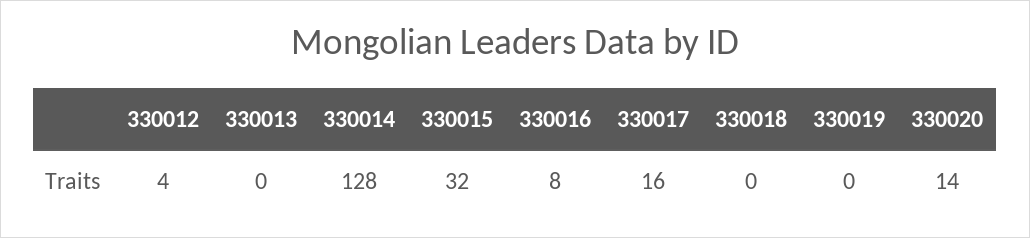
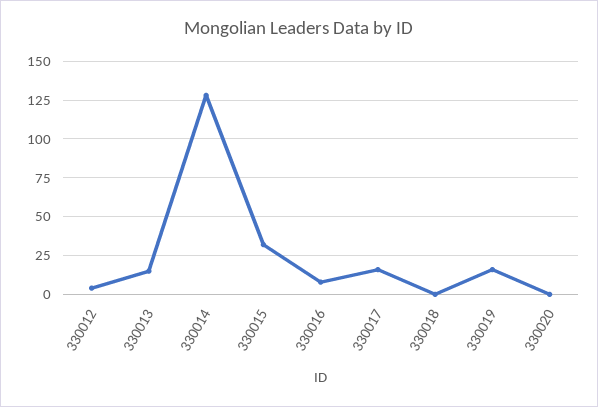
330013: 0 -> 15
330019: 0 -> 15
330020: 14 -> 0

